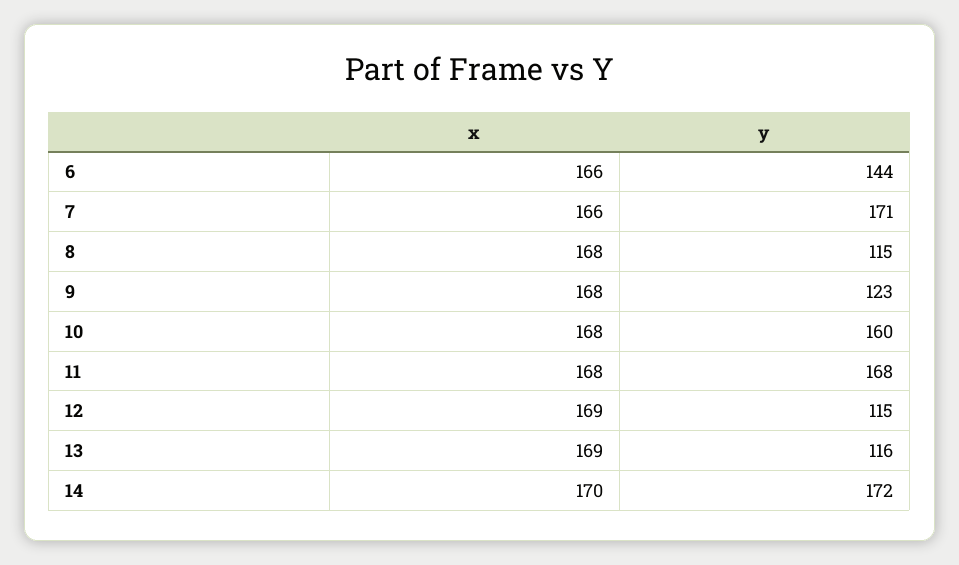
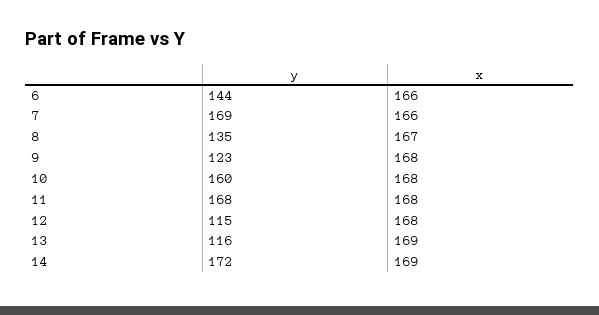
y, 7: 171 -> 169
x, 8: 168 -> 167
y, 8: 115 -> 135
x, 12: 169 -> 168
x, 14: 170 -> 169

